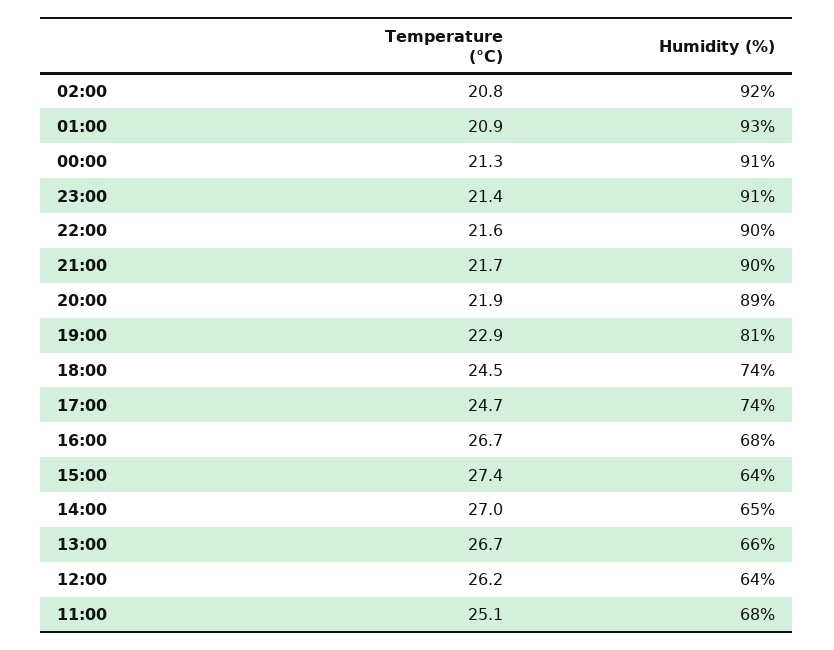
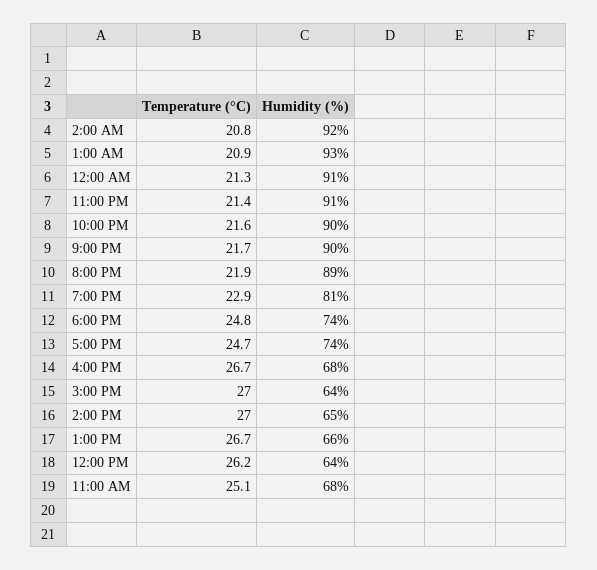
Temperature (°C), 18:00: 24.5 -> 24.8
Temperature (°C), 15:00: 27.4 -> 27

